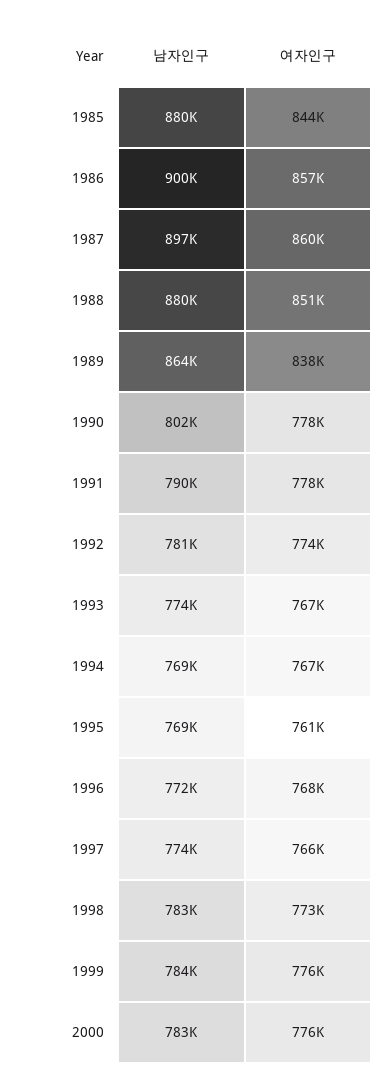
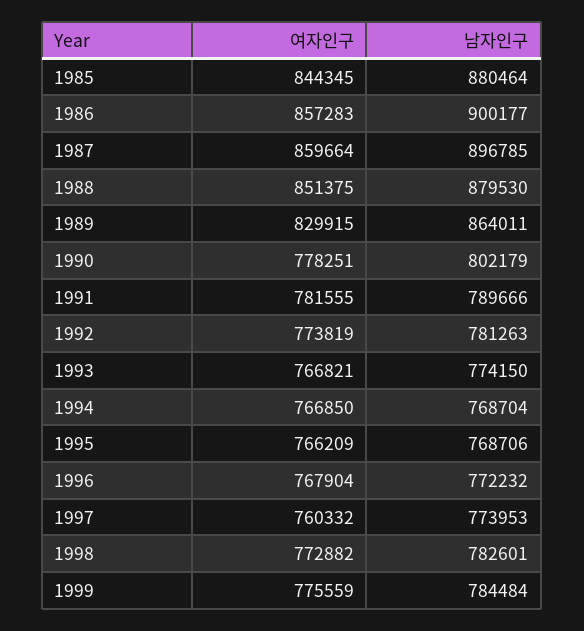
여자인구, 1989: 838000 -> 829915
여자인구, 1991: 778000 -> 781555
여자인구, 1995: 761000 -> 766209
여자인구, 1997: 766000 -> 760332
남자인구, 2000: 783000 -> none
여자인구, 2000: 776000 -> none

